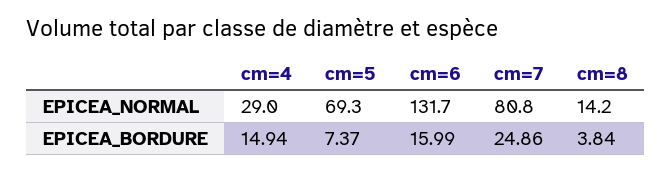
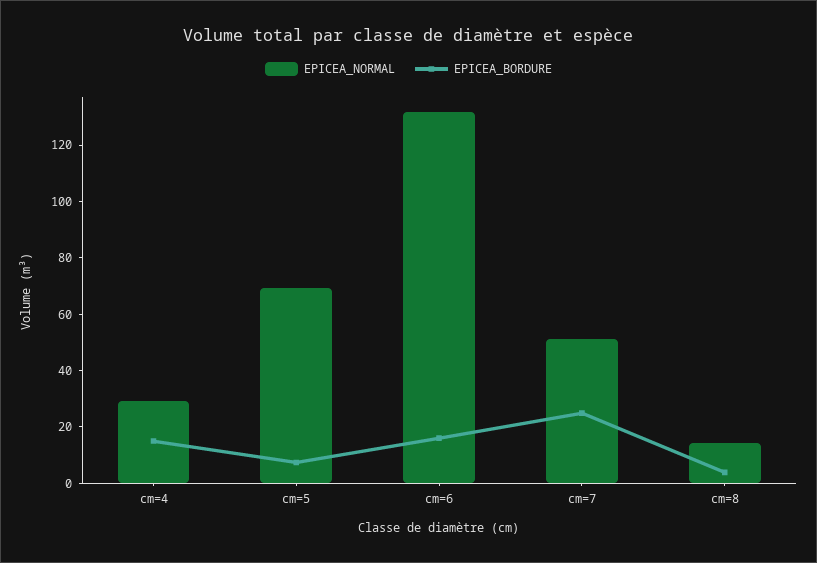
EPICEA_NORMAL, cm=7: 80.8 -> 50

